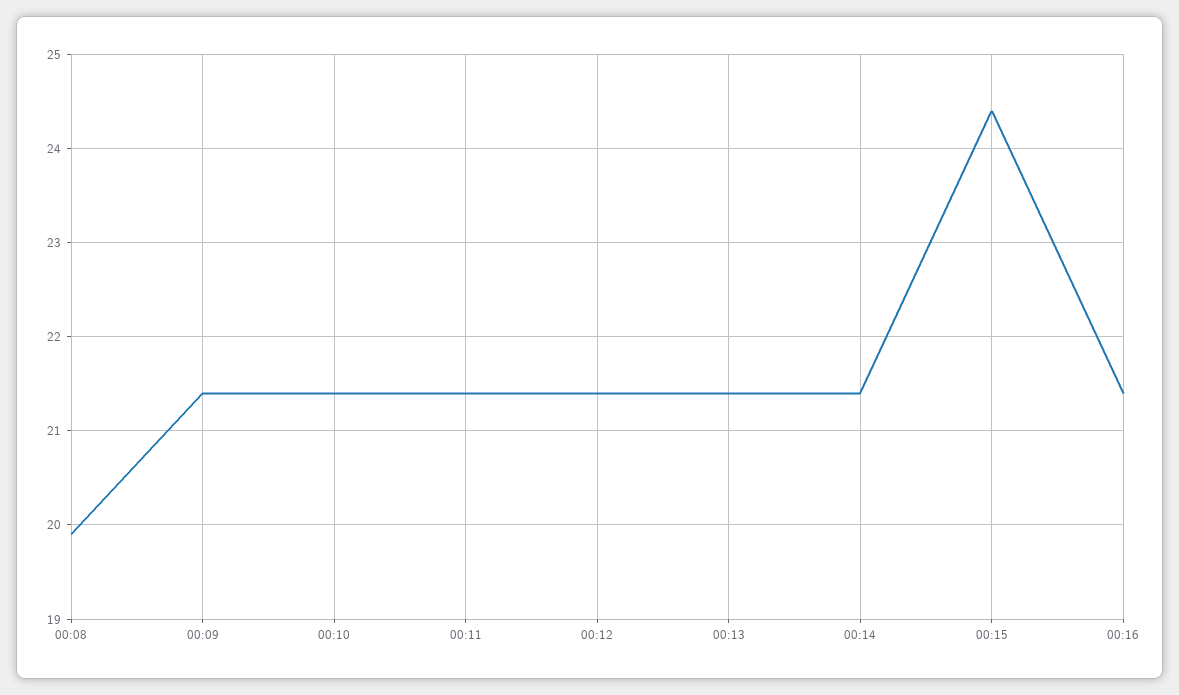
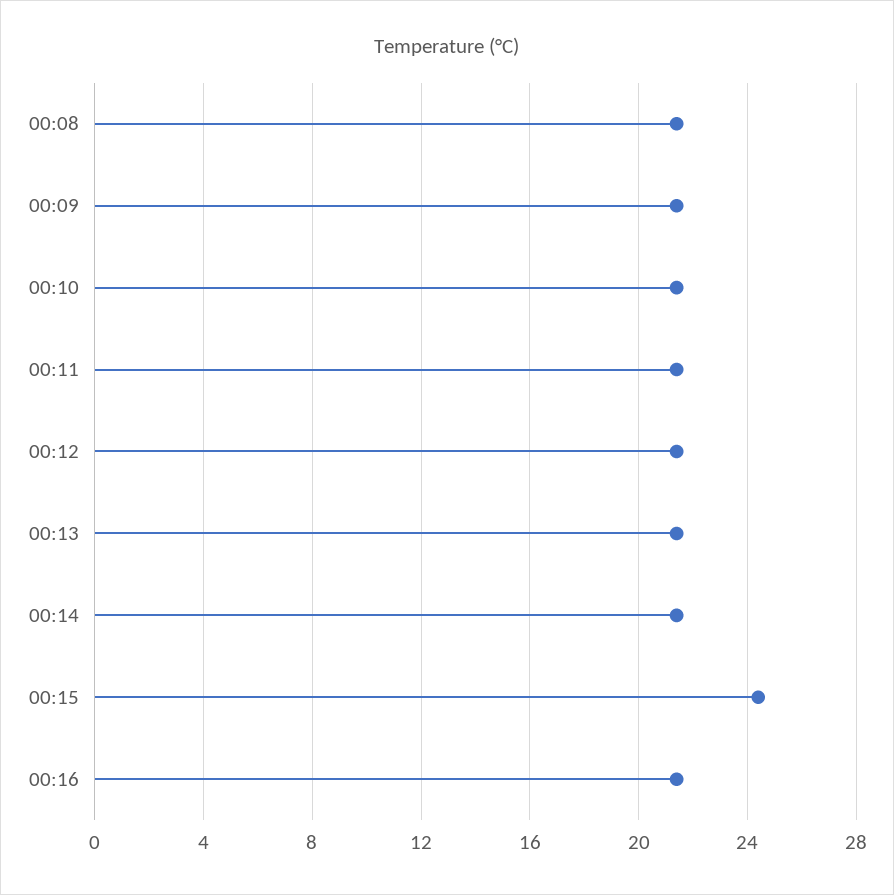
00:08: 19.9 -> 21.5

